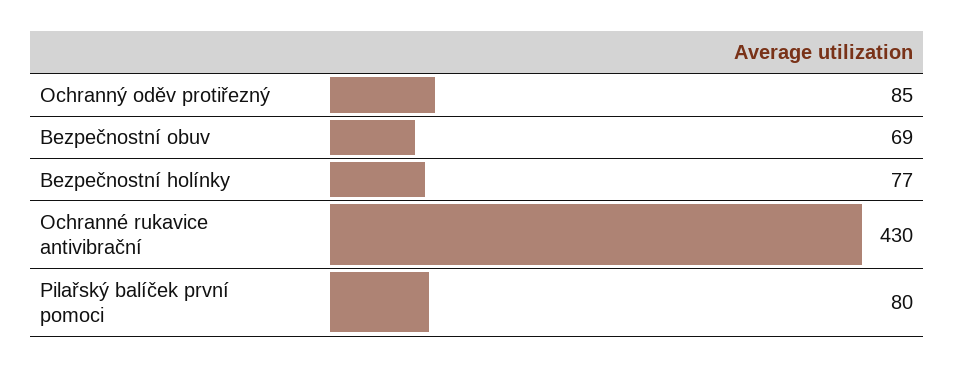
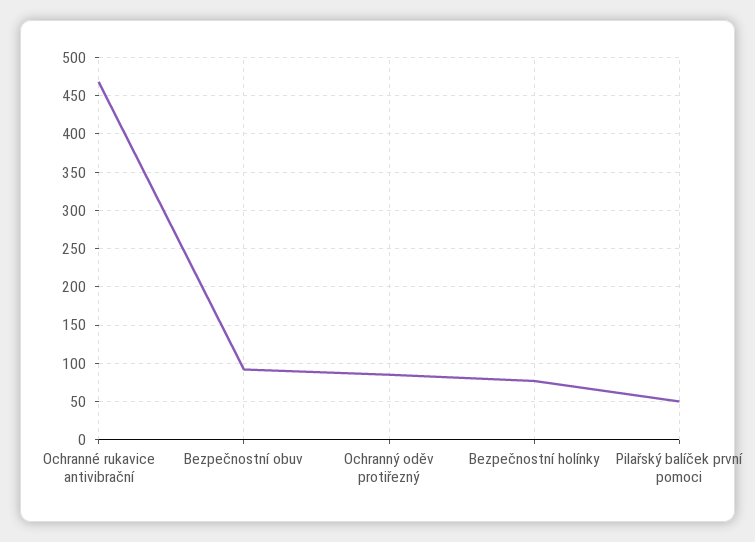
Bezpečnostní obuv: 69 -> 90
Ochranné rukavice antivibrační: 430 -> 470
Pilařský balíček první pomoci: 80 -> 50

